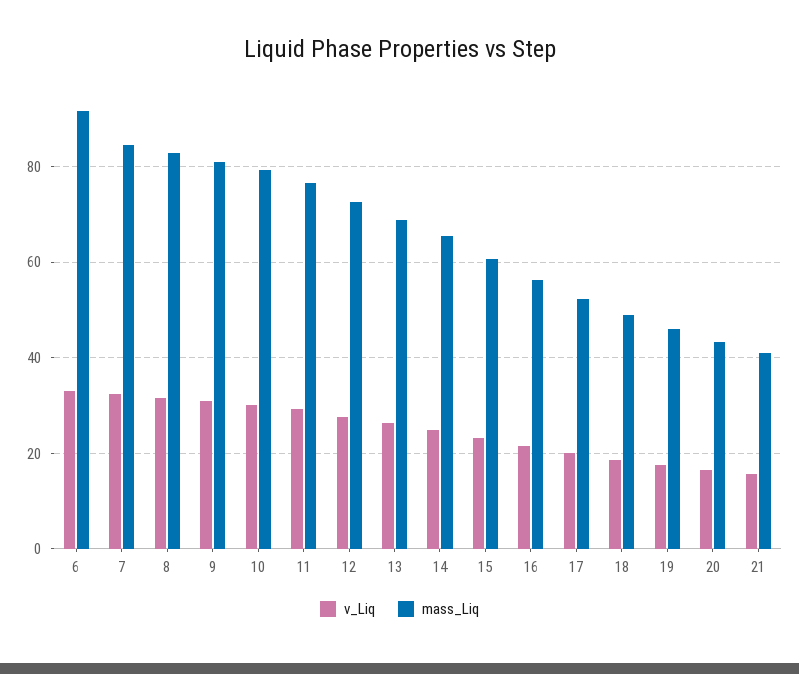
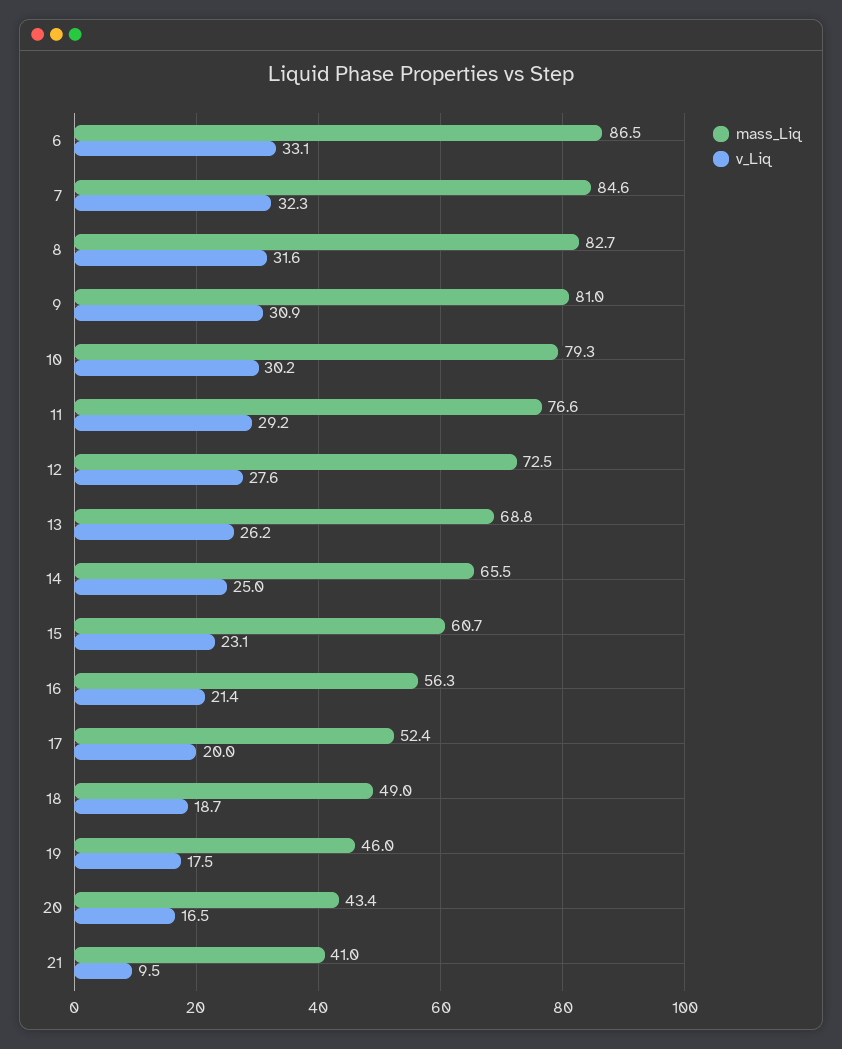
mass_Liq, 6: 92 -> 86.5
v_Liq, 21: 16 -> 9.5

